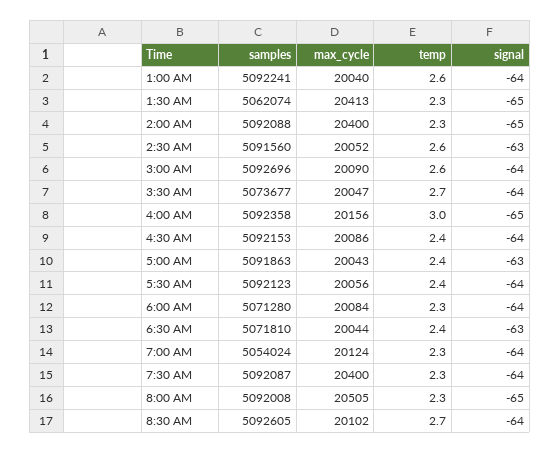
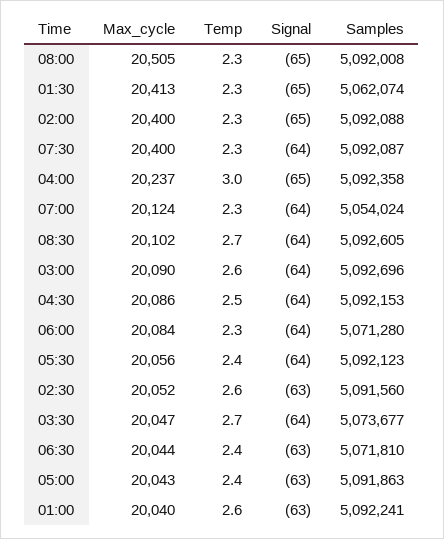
signal, 1:00 AM: -64 -> -63
max_cycle, 4:00 AM: 20156 -> 20237
temp, 4:30 AM: 2.4 -> 2.5

